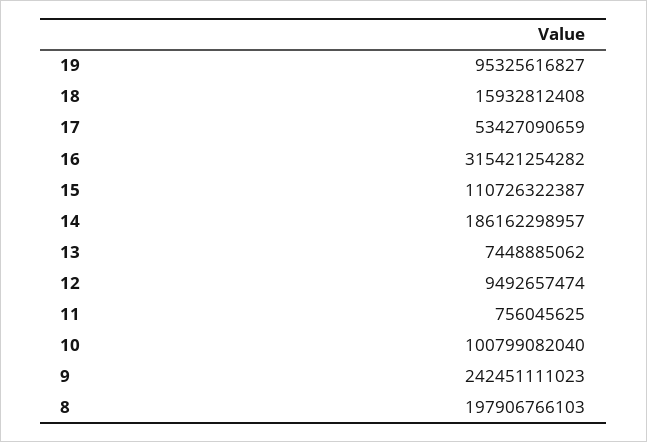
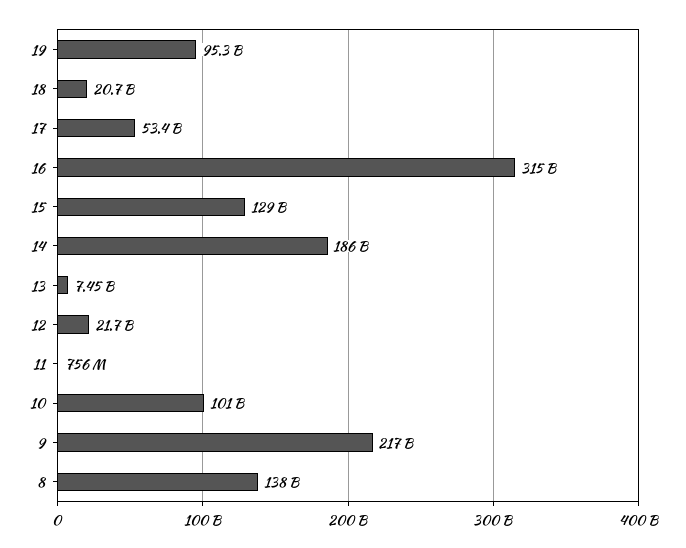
18: 15932812408 -> 20700000000
15: 110726322387 -> 129000000000
12: 9492657474 -> 21700000000
9: 242451111023 -> 217000000000
8: 197906766103 -> 138000000000

